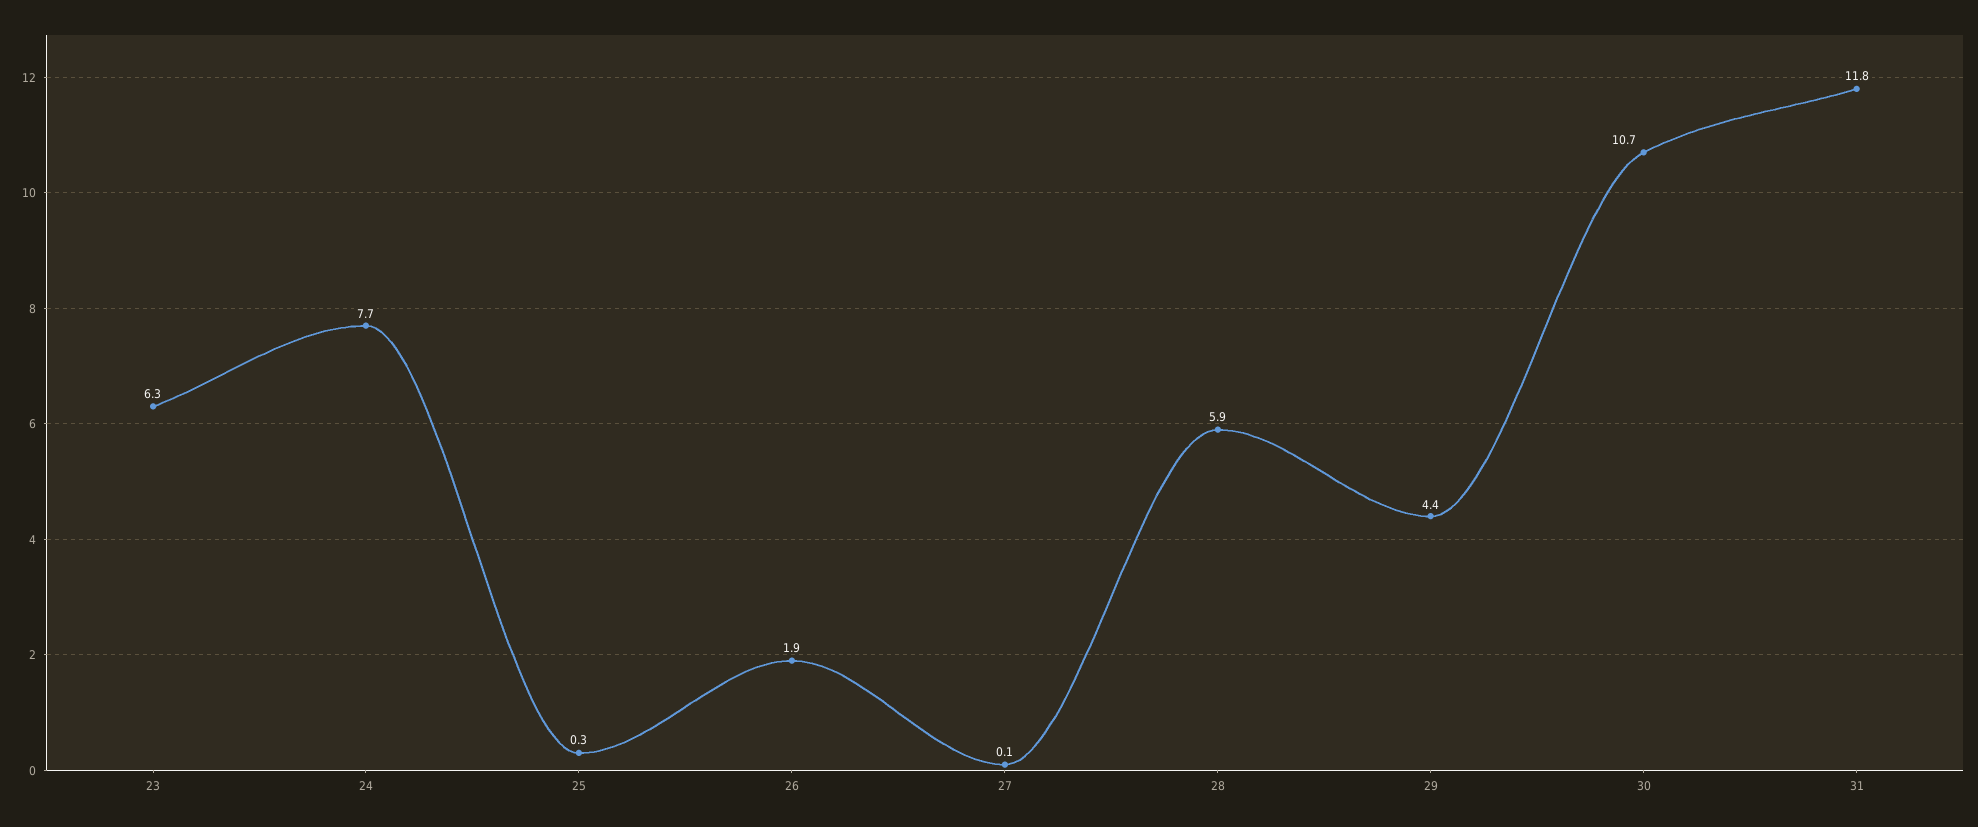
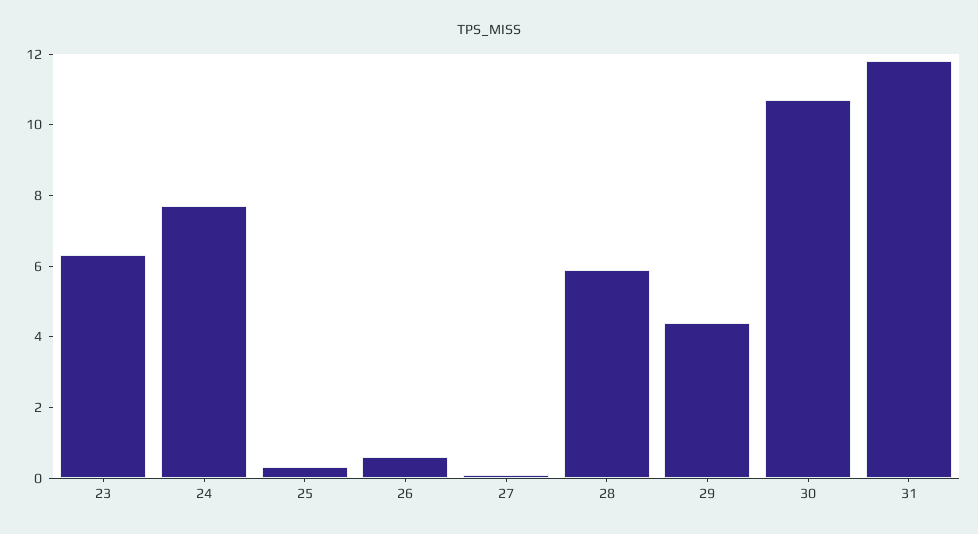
26: 1.9 -> 0.5

